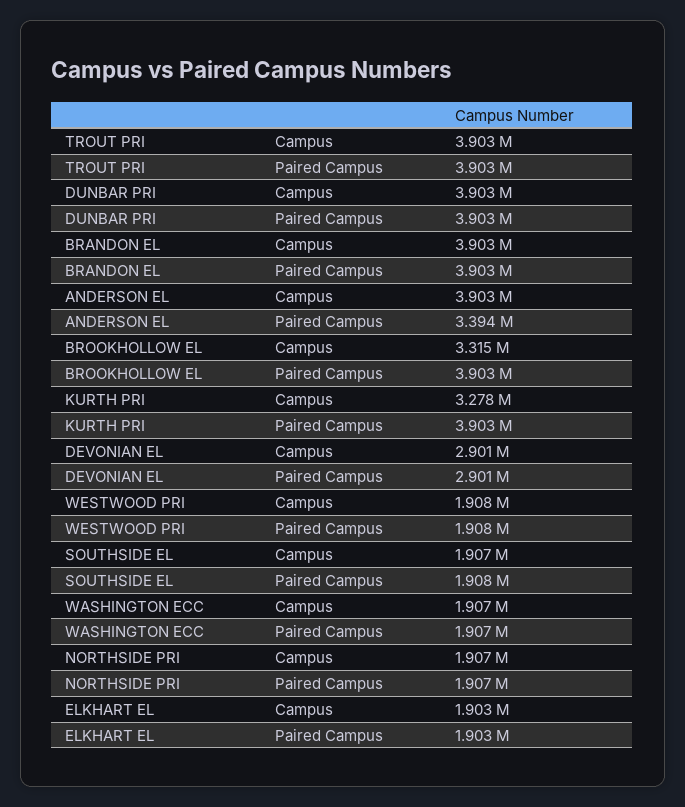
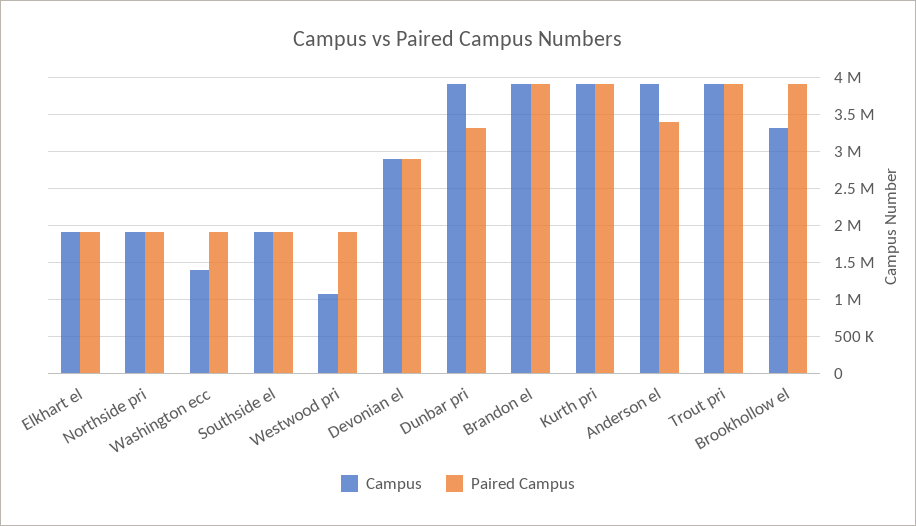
Paired Campus, DUNBAR PRI: 3903000 -> 3300000
Campus, KURTH PRI: 3278000 -> 3900000
Campus, WESTWOOD PRI: 1908000 -> 1100000
Campus, WASHINGTON ECC: 1907000 -> 1400000

